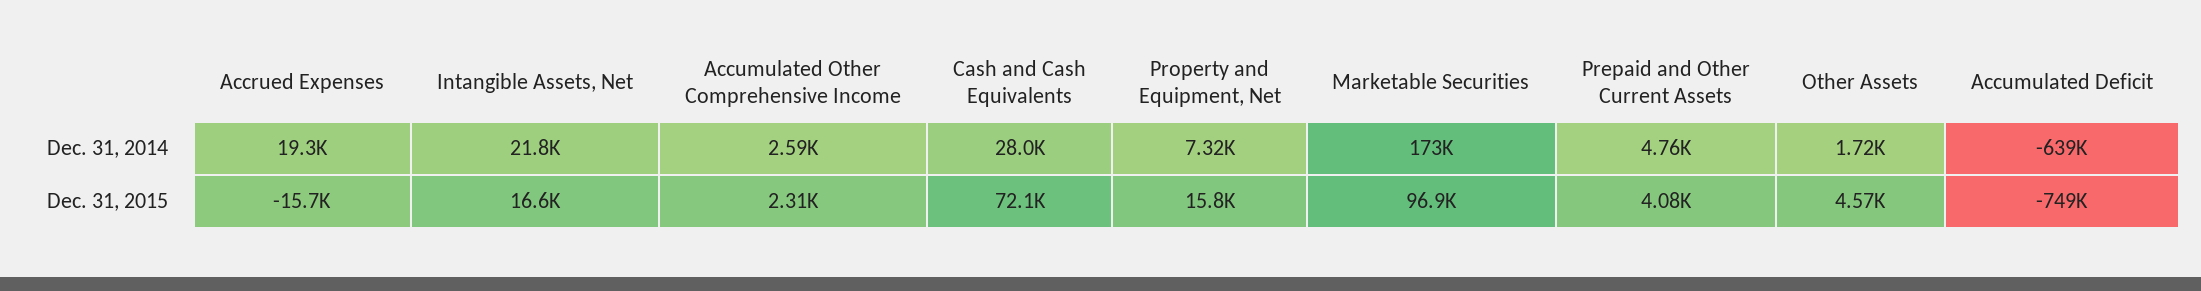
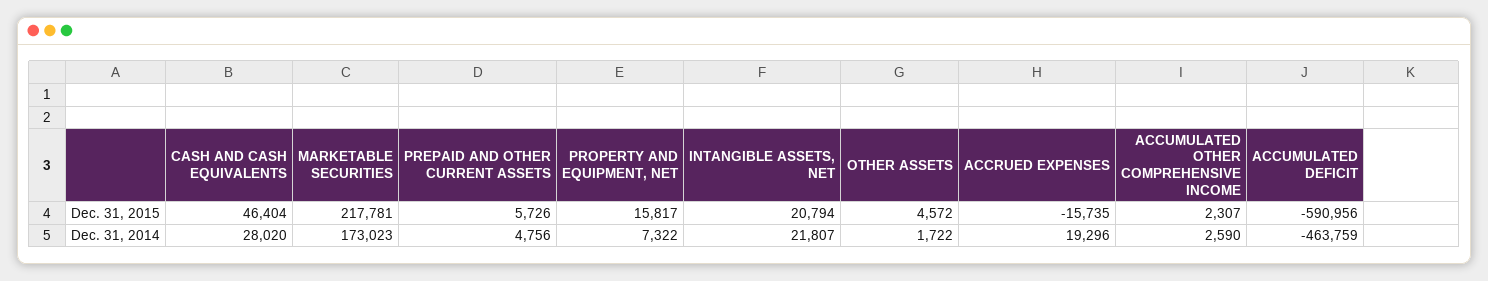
Accumulated Deficit, Dec. 31, 2014: -639000 -> -463759
Intangible Assets, Net, Dec. 31, 2015: 16600 -> 20794
Cash and Cash Equivalents, Dec. 31, 2015: 72100 -> 46404
Marketable Securities, Dec. 31, 2015: 96900 -> 217781
Prepaid and Other Current Assets, Dec. 31, 2015: 4080 -> 5726
Accumulated Deficit, Dec. 31, 2015: -749000 -> -590956

